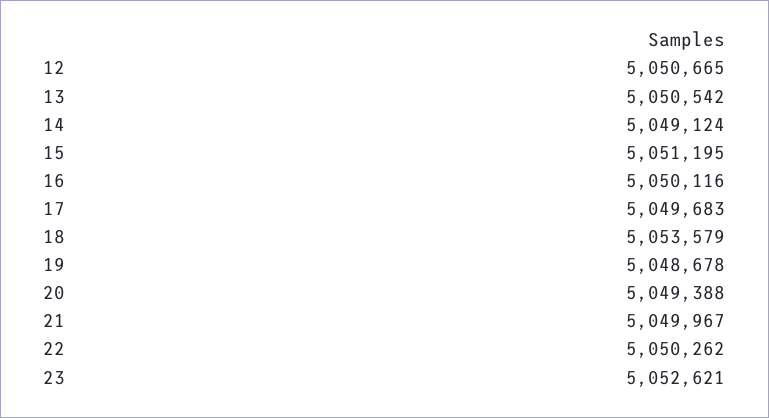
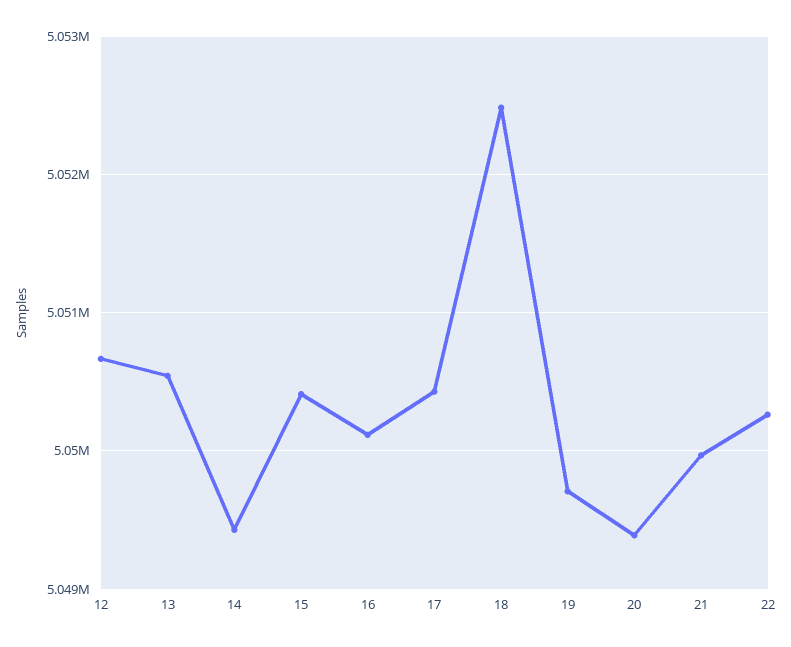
14: 5049124 -> 5049400
15: 5051195 -> 5050400
17: 5049683 -> 5050400
18: 5053579 -> 5052500
19: 5048678 -> 5049700
23: 5052621 -> none

